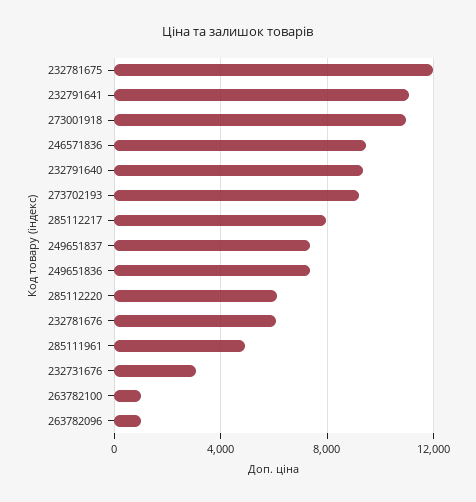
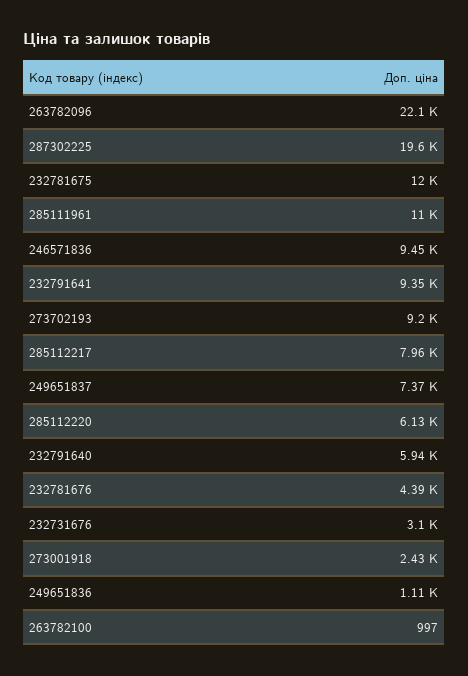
232791641: 11000 -> 9350
273001918: 11000 -> 2430
232791640: 9500 -> 5940
249651836: 7500 -> 1110
232781676: 6000 -> 4390
285111961: 5000 -> 11000
263782096: 1000 -> 22100
287302225: none -> 19600

